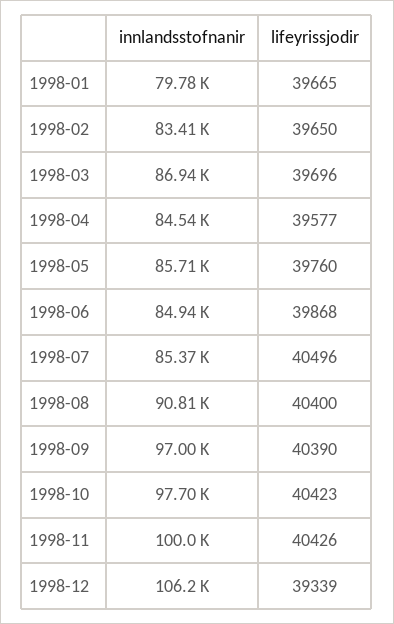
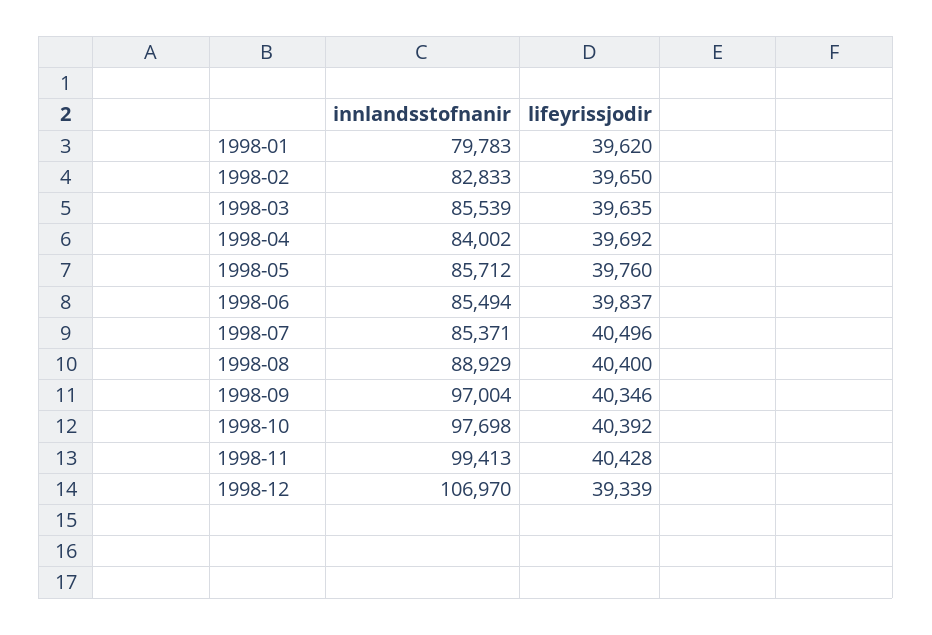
lifeyrissjodir, 1998-01: 39665 -> 39620
innlandsstofnanir, 1998-02: 83410 -> 82833
innlandsstofnanir, 1998-03: 86940 -> 85539
lifeyrissjodir, 1998-03: 39696 -> 39635
innlandsstofnanir, 1998-04: 84540 -> 84002
lifeyrissjodir, 1998-04: 39577 -> 39692
innlandsstofnanir, 1998-06: 84940 -> 85494
lifeyrissjodir, 1998-06: 39868 -> 39837
innlandsstofnanir, 1998-08: 90810 -> 88929
lifeyrissjodir, 1998-09: 40390 -> 40346
lifeyrissjodir, 1998-10: 40423 -> 40392
innlandsstofnanir, 1998-11: 100000 -> 99413
lifeyrissjodir, 1998-11: 40426 -> 40428
innlandsstofnanir, 1998-12: 106200 -> 106970

